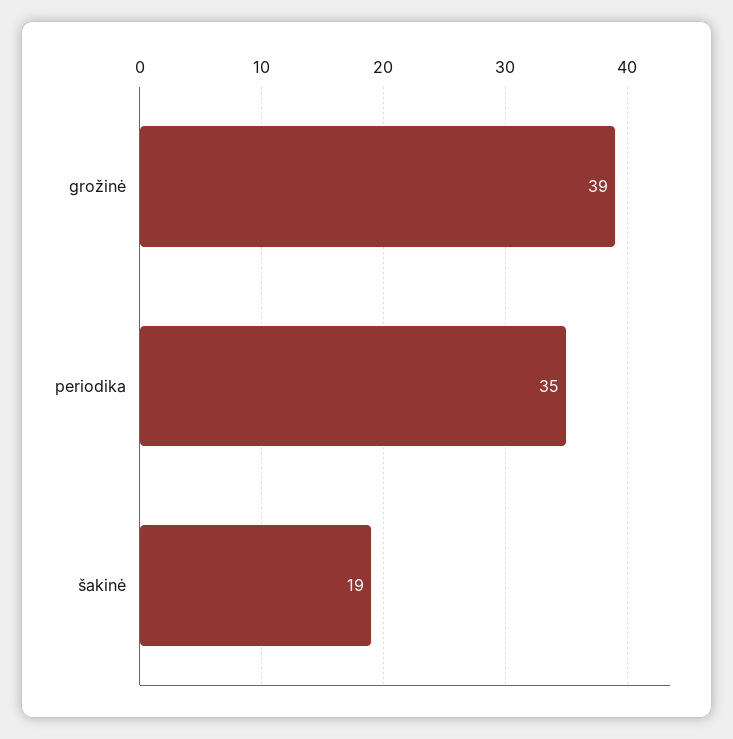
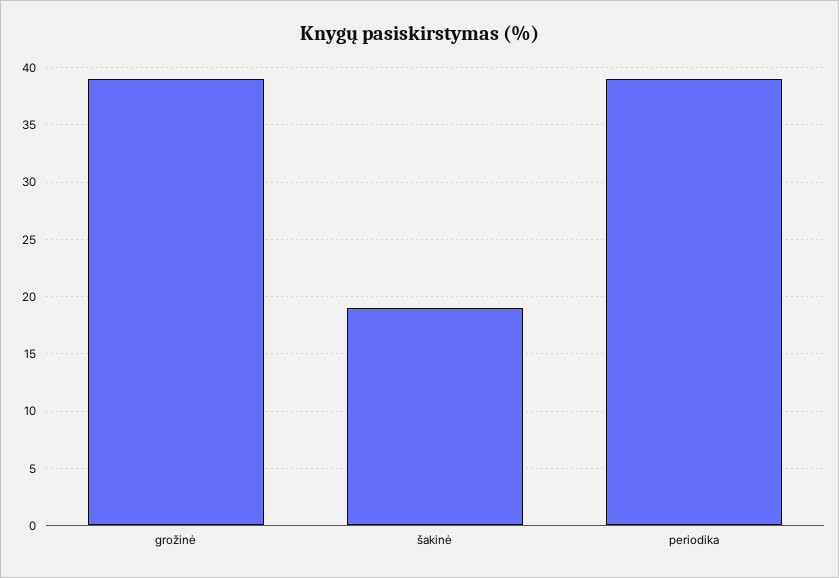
periodika: 35 -> 39

